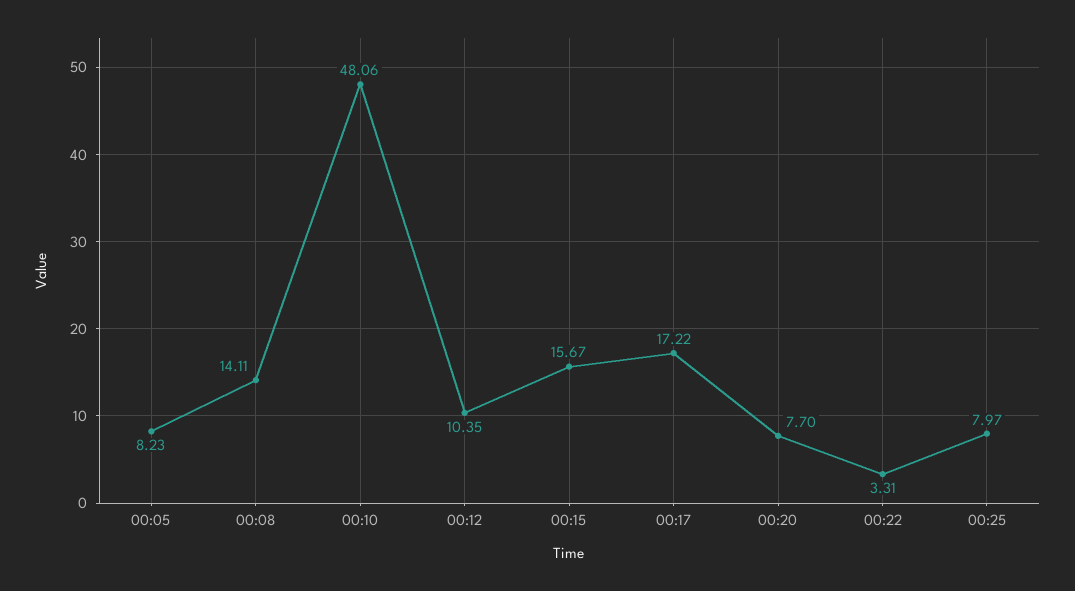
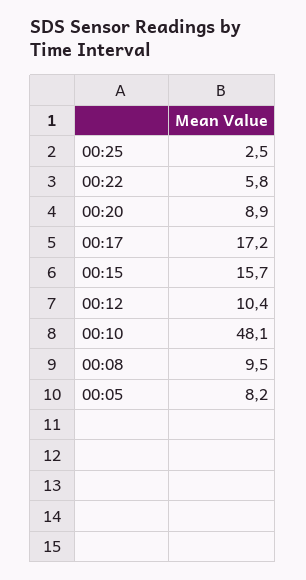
00:08: 14.11 -> 9.5
00:20: 7.7 -> 8.9
00:22: 3.31 -> 5.8
00:25: 7.97 -> 2.5

